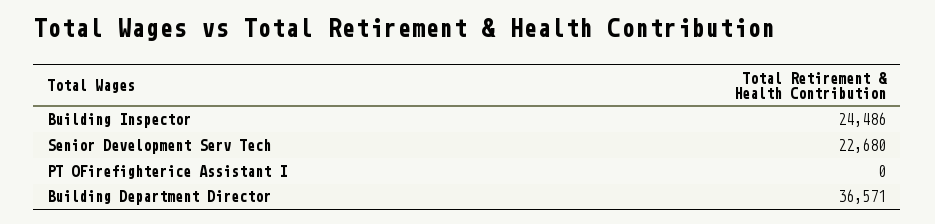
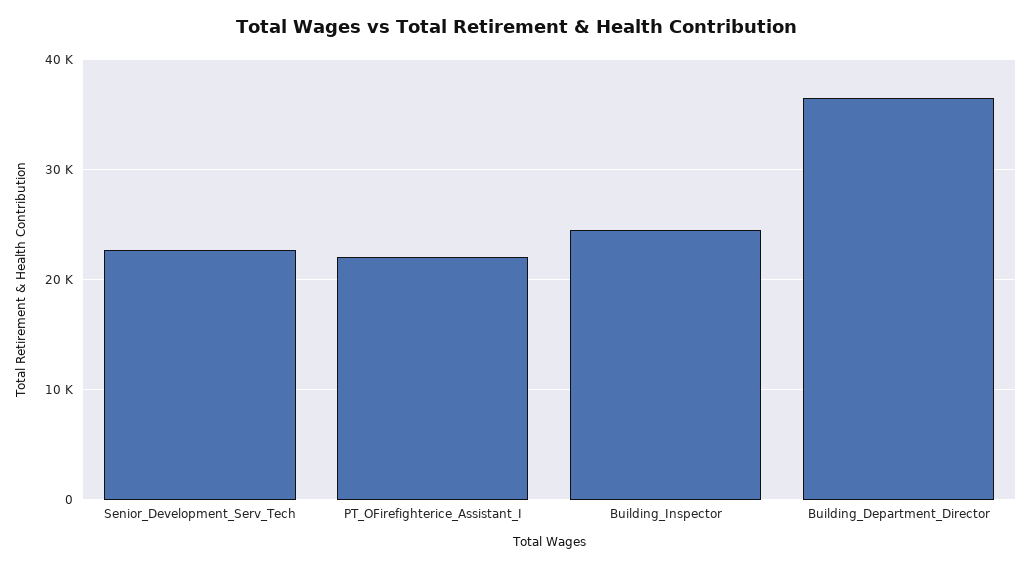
PT OFirefighterice Assistant I: 0 -> 22000

